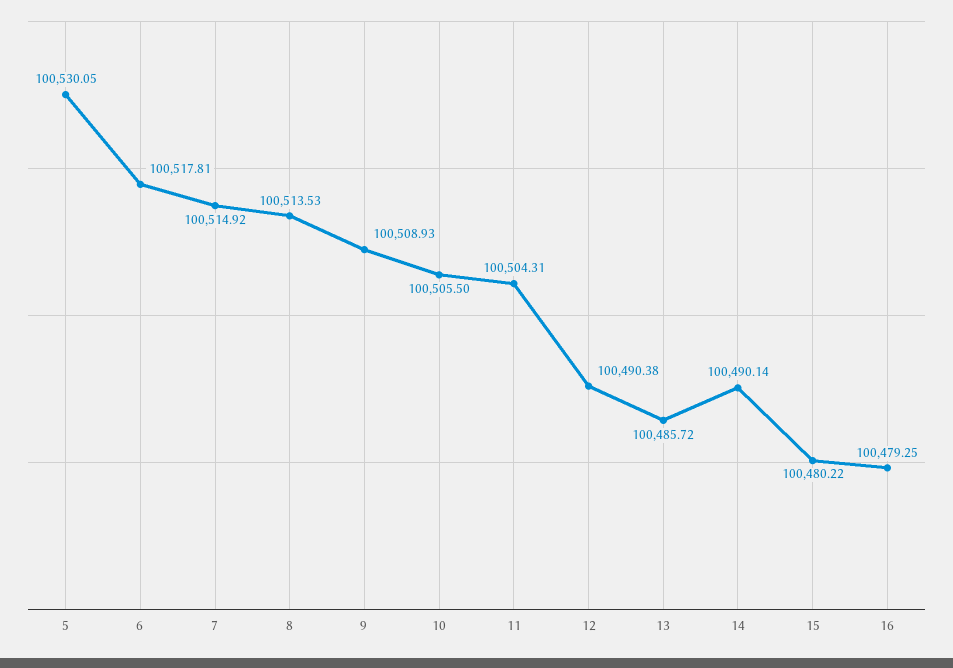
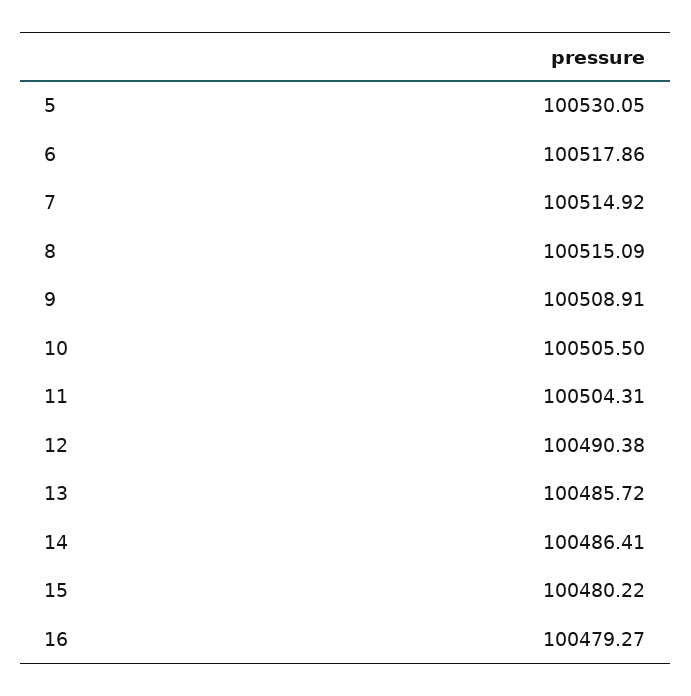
6: 100517.81 -> 100517.86
8: 100513.53 -> 100515.09
9: 100508.93 -> 100508.91
14: 100490.14 -> 100486.41
16: 100479.25 -> 100479.27

